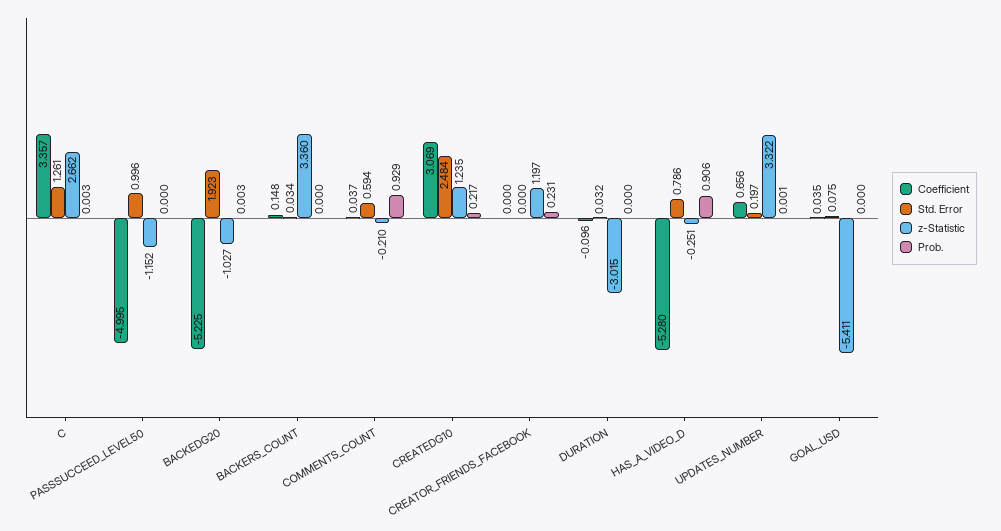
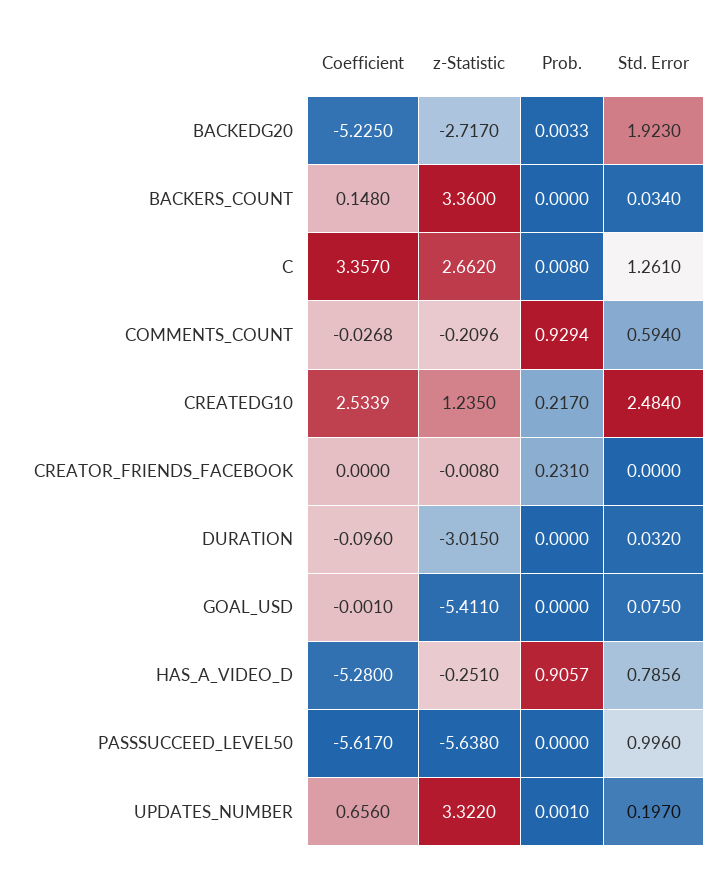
Prob., C: 0.003 -> 0.008
Coefficient, PASSSUCCEED_LEVEL50: -4.995 -> -5.617
z-Statistic, PASSSUCCEED_LEVEL50: -1.152 -> -5.638
z-Statistic, BACKEDG20: -1.027 -> -2.717
Coefficient, COMMENTS_COUNT: 0.037 -> -0.0268
Coefficient, CREATEDG10: 3.069 -> 2.5339
z-Statistic, CREATOR_FRIENDS_FACEBOOK: 1.197 -> -0.008
Coefficient, GOAL_USD: 0.035 -> -0.001

